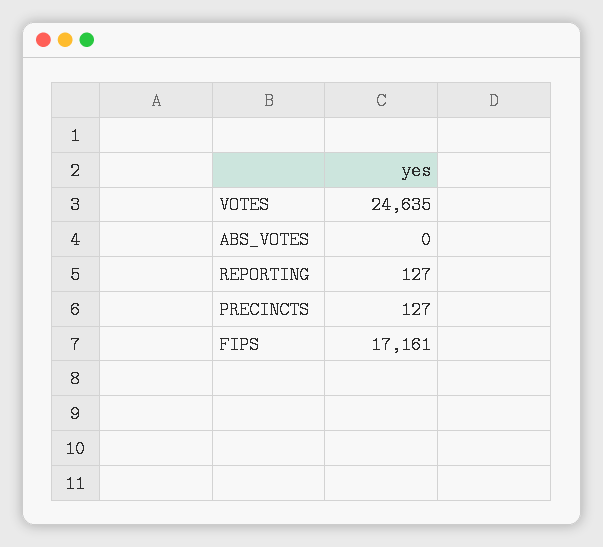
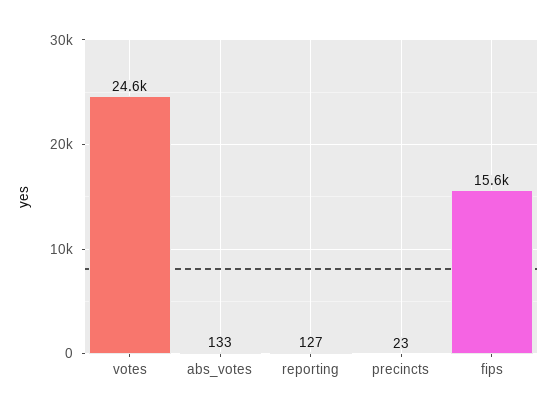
ABS_VOTES: 0 -> 133
PRECINCTS: 127 -> 23
FIPS: 17161 -> 15600

